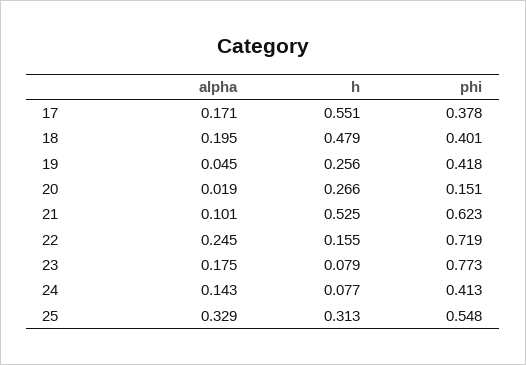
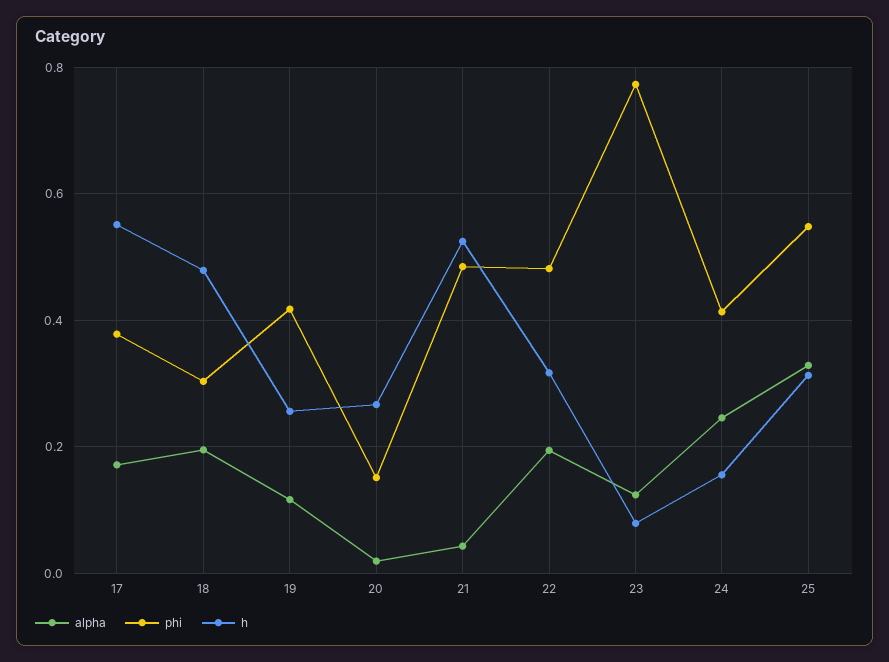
phi, 18: 0.401 -> 0.3
alpha, 19: 0.045 -> 0.12
alpha, 21: 0.101 -> 0.04
phi, 21: 0.623 -> 0.48
alpha, 22: 0.245 -> 0.2
h, 22: 0.155 -> 0.32
phi, 22: 0.719 -> 0.48
alpha, 23: 0.175 -> 0.12
alpha, 24: 0.143 -> 0.24
h, 24: 0.077 -> 0.16

